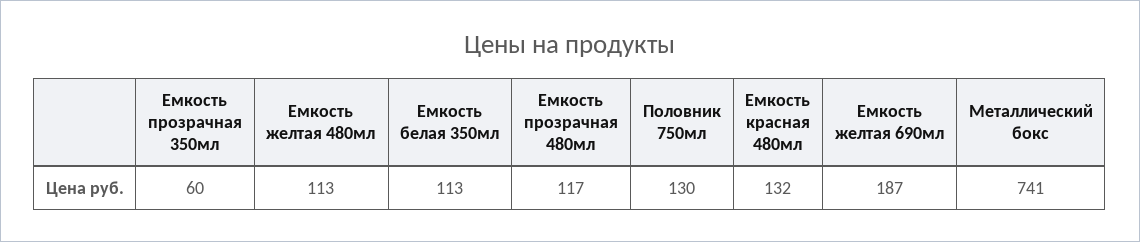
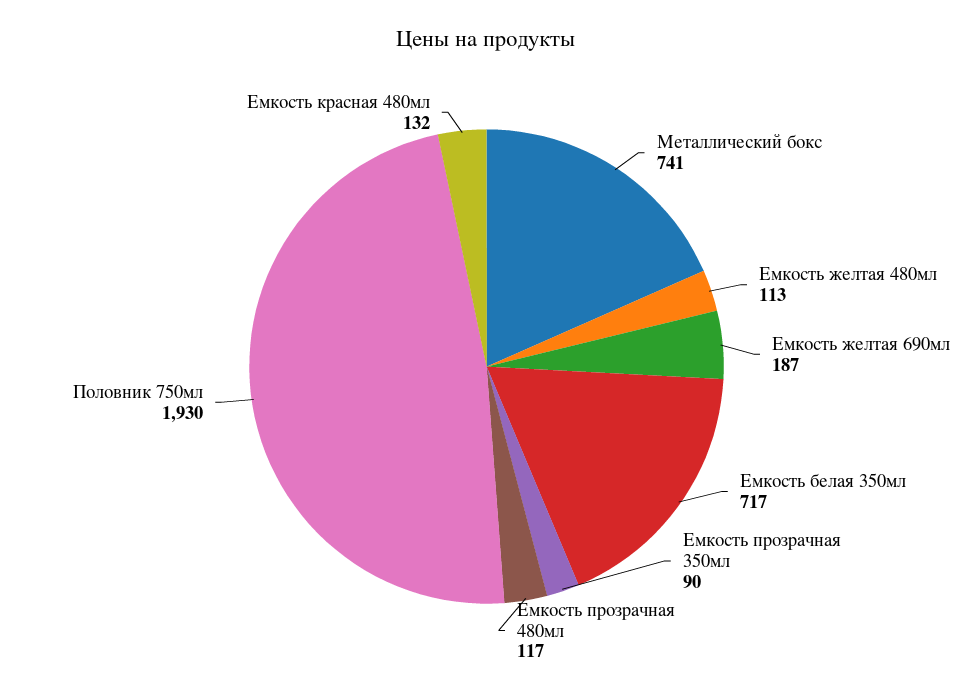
Емкость прозрачная 350мл: 60 -> 90
Емкость белая 350мл: 113 -> 717
Половник 750мл: 130 -> 1930

